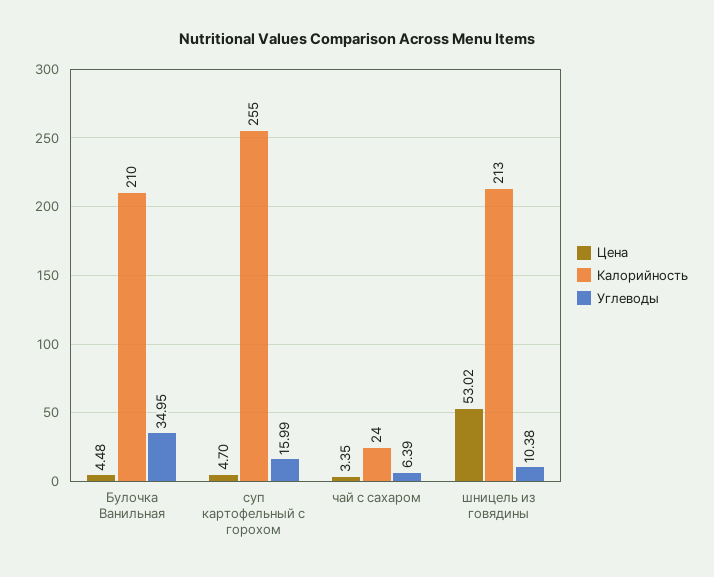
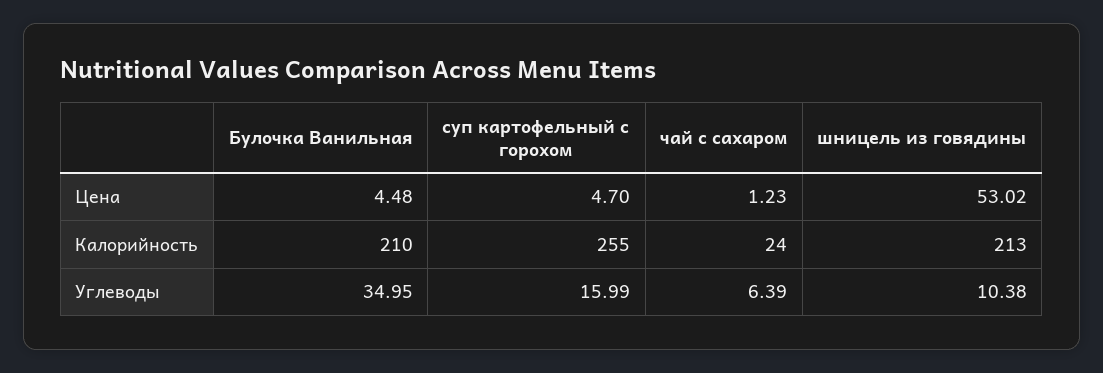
Цена, чай с сахаром: 3.35 -> 1.23

